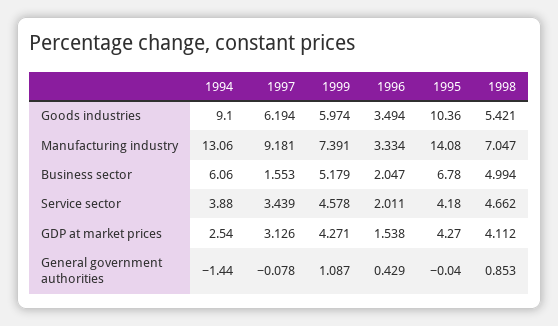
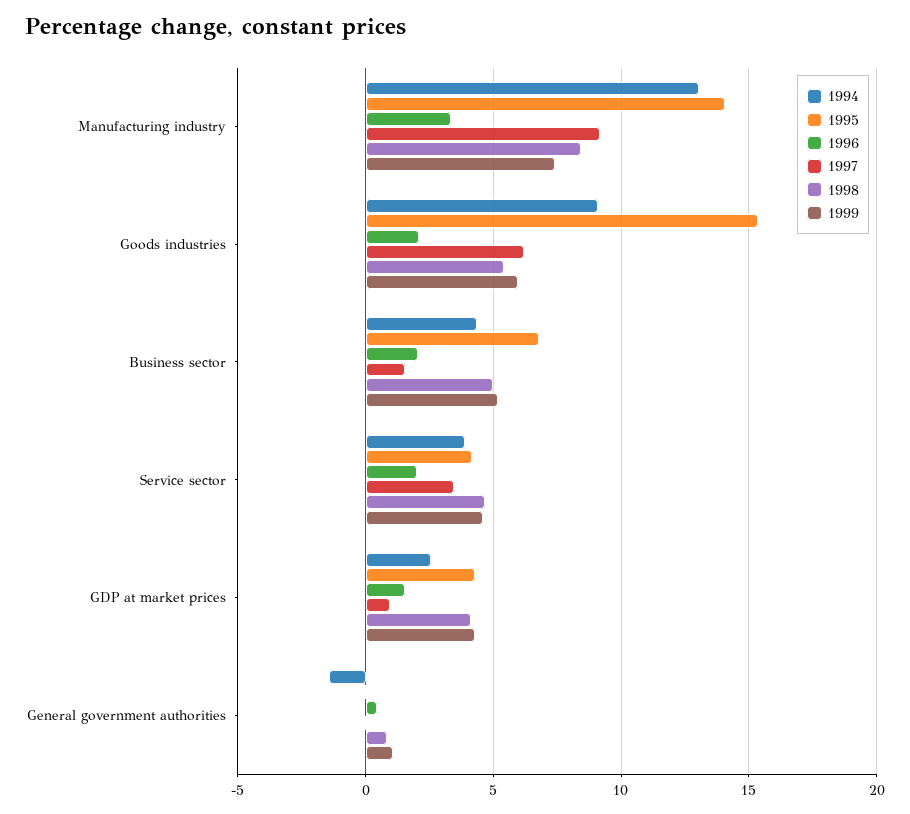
1996, Goods industries: 3.494 -> 2
1995, Goods industries: 10.36 -> 15.5
1998, Manufacturing industry: 7.047 -> 8.5
1994, Business sector: 6.06 -> 4.5
1997, GDP at market prices: 3.126 -> 1

